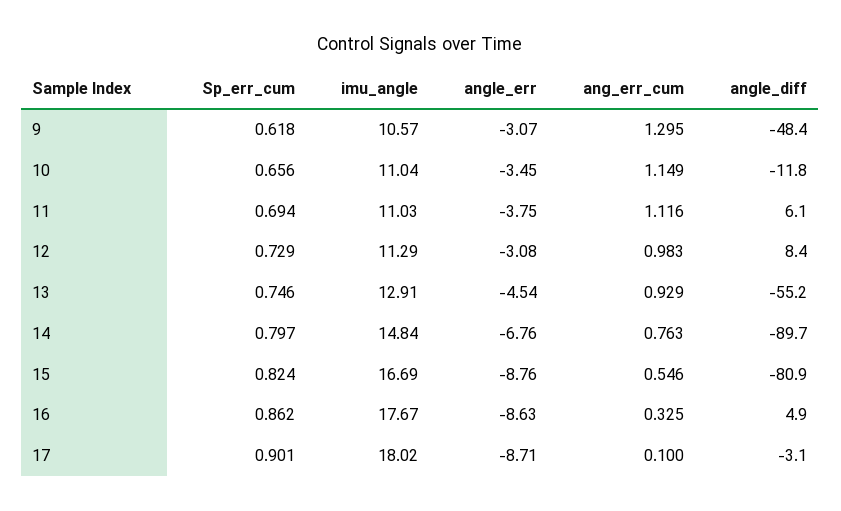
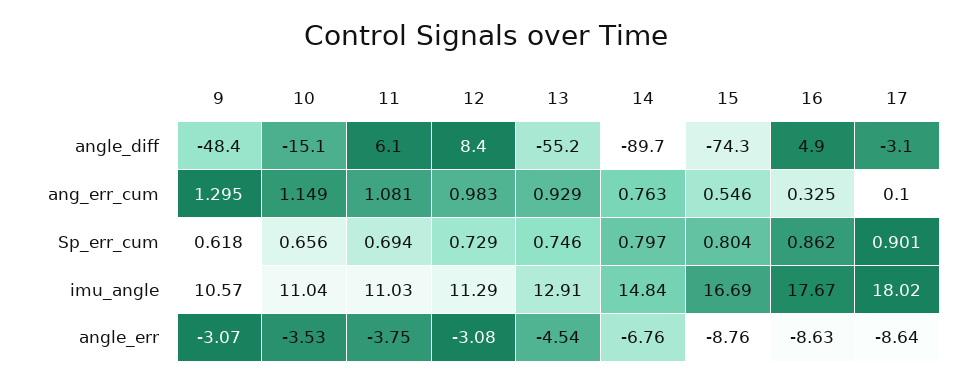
angle_err, 10: -3.45 -> -3.53
angle_diff, 10: -11.8 -> -15.1
ang_err_cum, 11: 1.116 -> 1.081
Sp_err_cum, 15: 0.824 -> 0.804
angle_diff, 15: -80.9 -> -74.3
angle_err, 17: -8.71 -> -8.64

